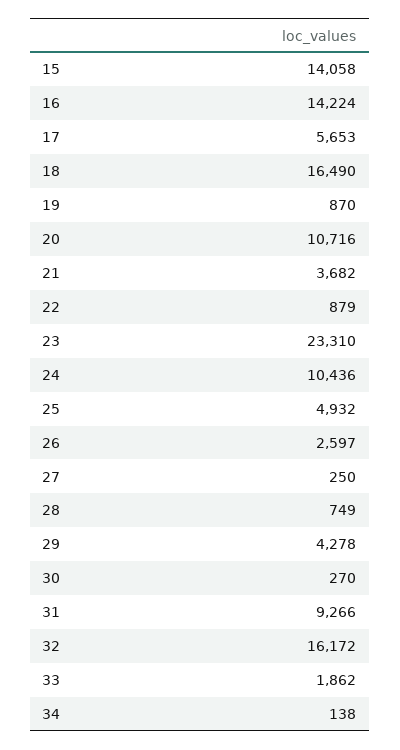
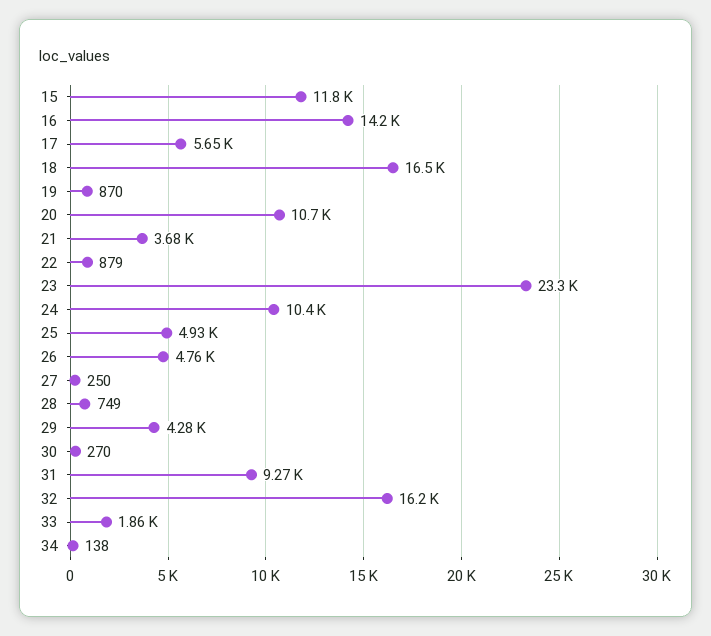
15: 14058 -> 11800
26: 2597 -> 4760

